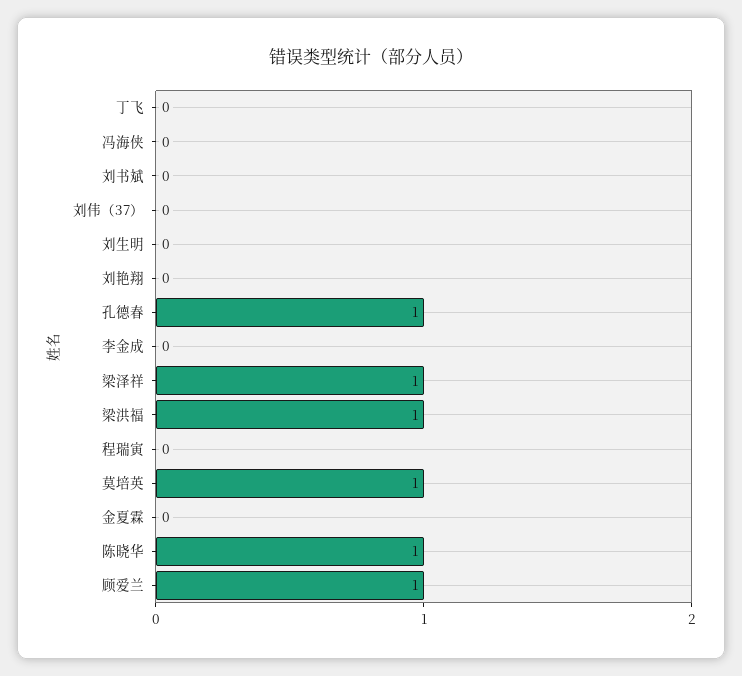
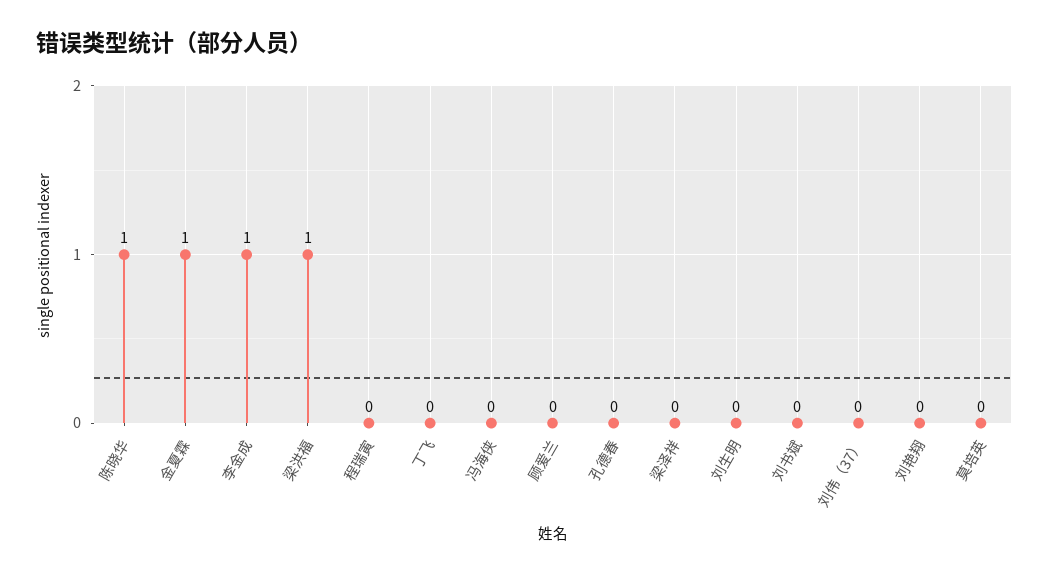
孔德春: 1 -> 0
李金成: 0 -> 1
梁泽祥: 1 -> 0
莫培英: 1 -> 0
金夏霖: 0 -> 1
顾爱兰: 1 -> 0

